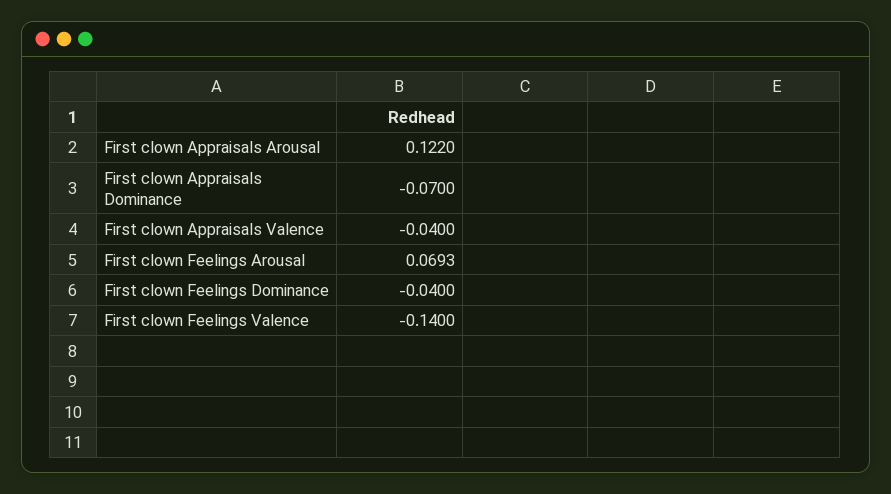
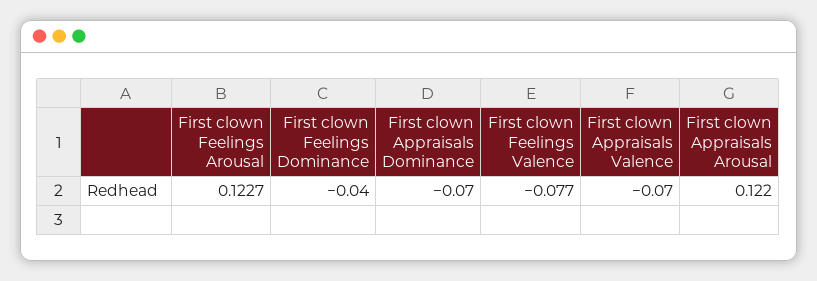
First clown Appraisals Valence: -0.04 -> -0.07
First clown Feelings Arousal: 0.0693 -> 0.1227
First clown Feelings Valence: -0.14 -> -0.077

